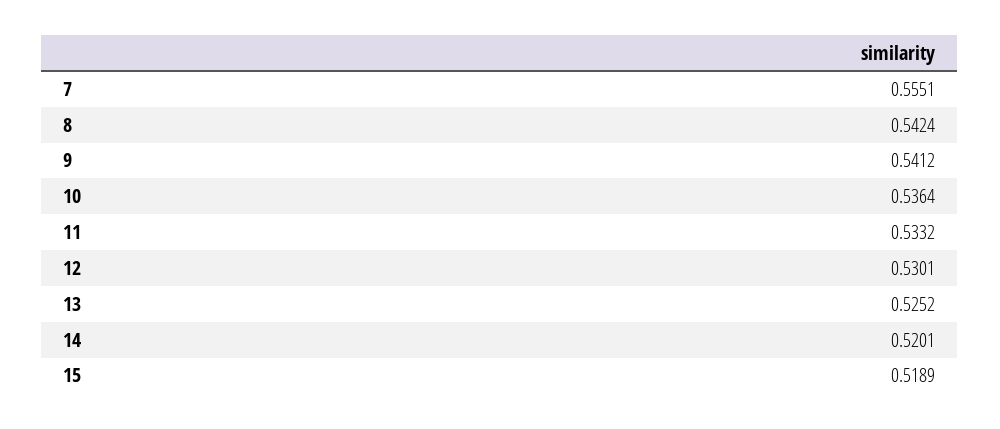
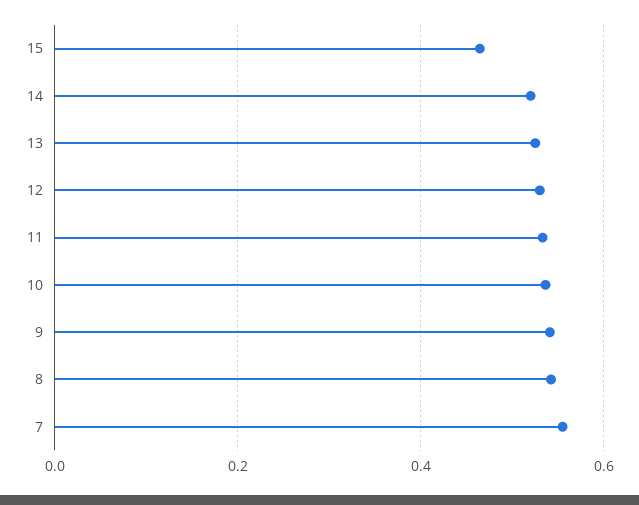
15: 0.5189 -> 0.46

